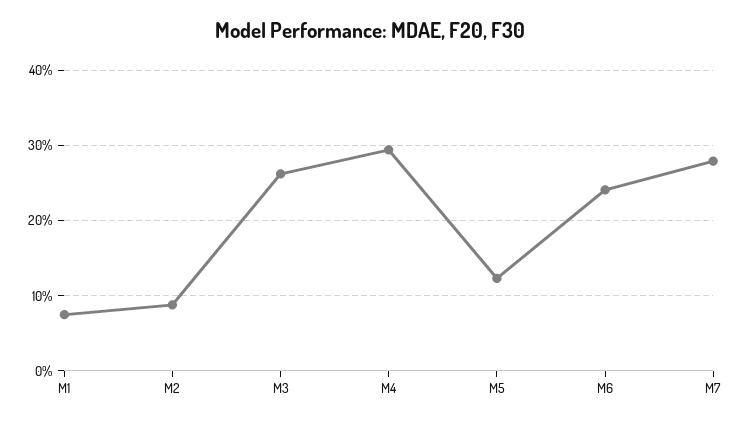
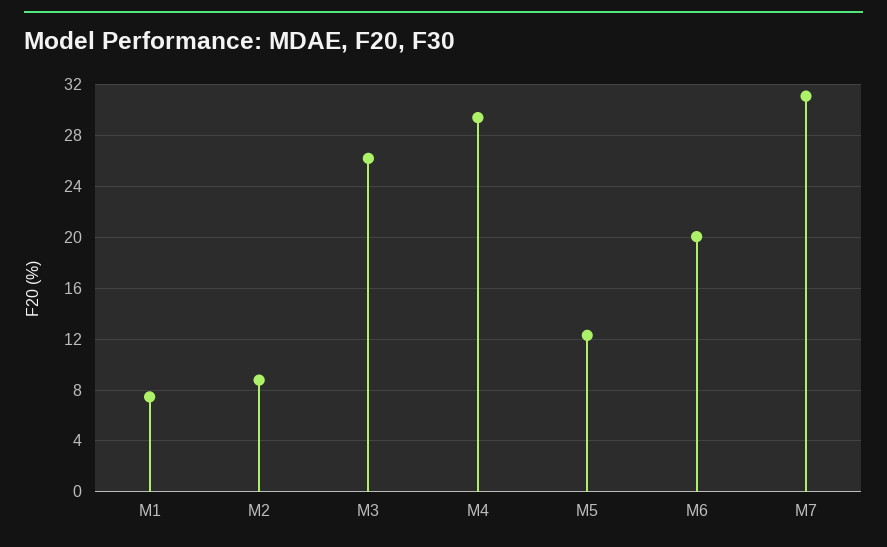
M6: 24 -> 20
M7: 28 -> 31

